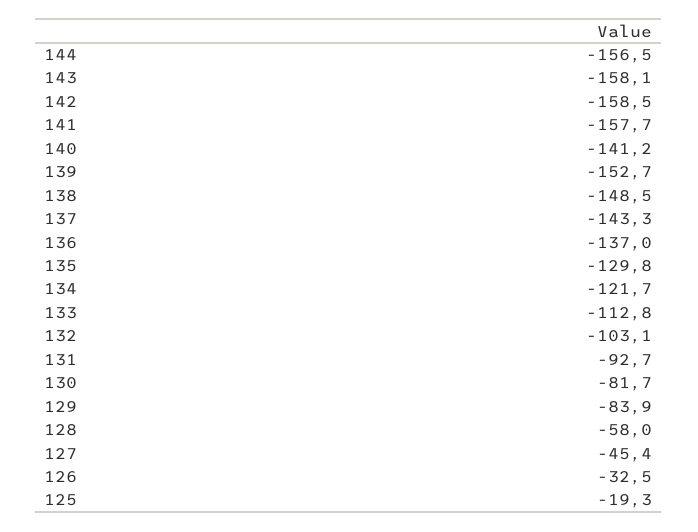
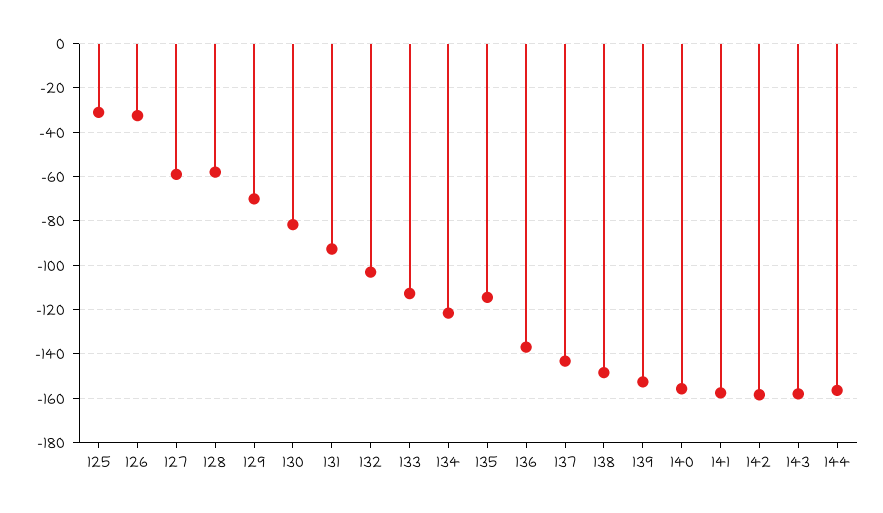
140: -141.2 -> -155
135: -129.8 -> -115
129: -83.9 -> -70
127: -45.4 -> -60
125: -19.3 -> -30

